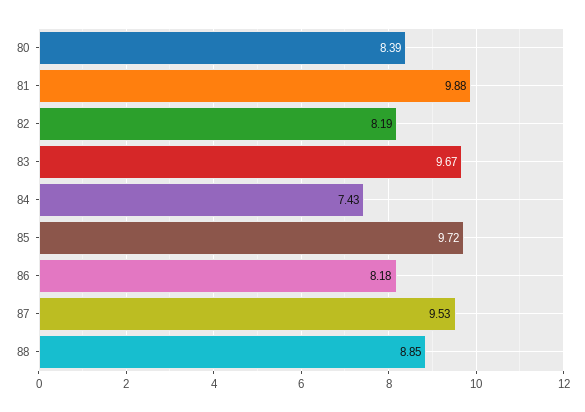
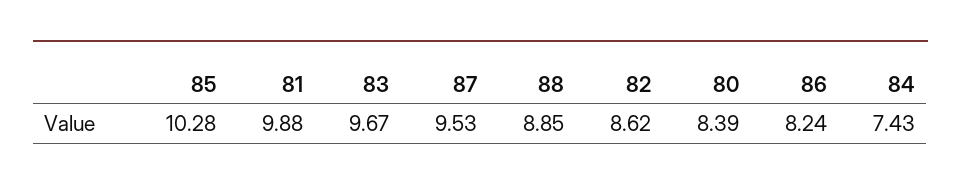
82: 8.19 -> 8.62
85: 9.72 -> 10.28
86: 8.18 -> 8.24

